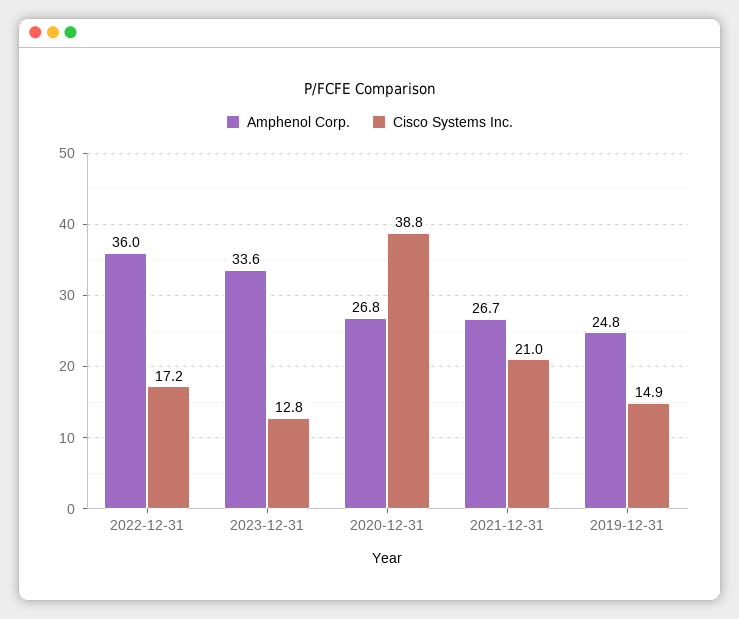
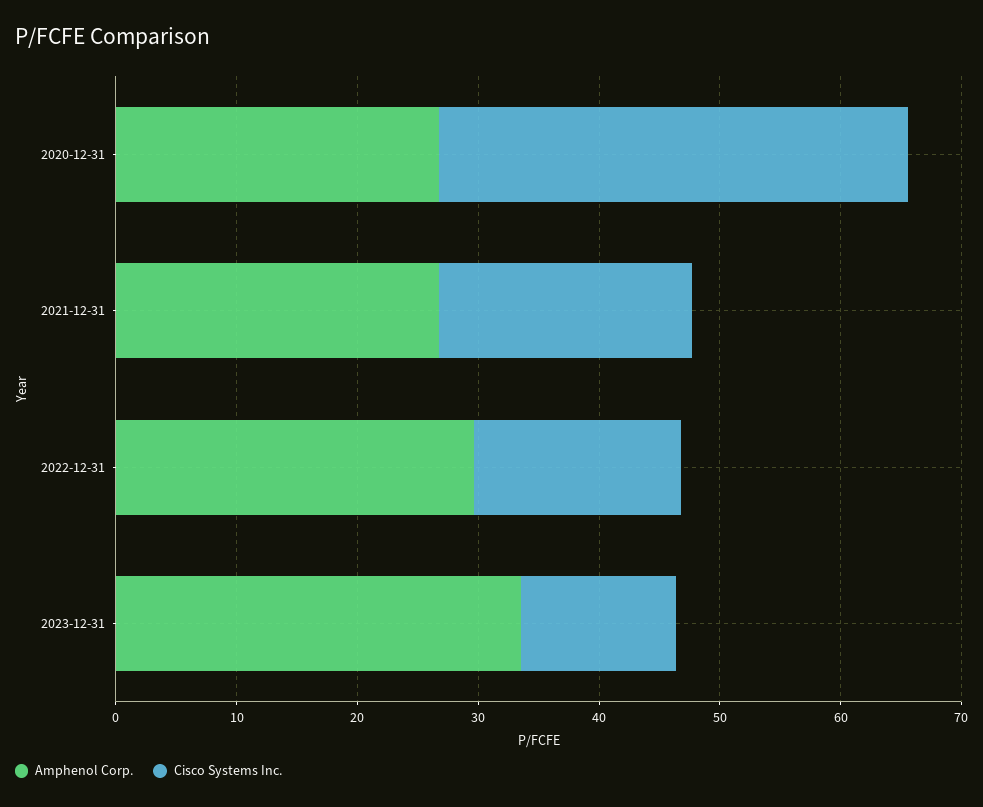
Amphenol Corp., 2022-12-31: 36 -> 30
Amphenol Corp., 2019-12-31: 24.8 -> none
Cisco Systems Inc., 2019-12-31: 14.9 -> none

